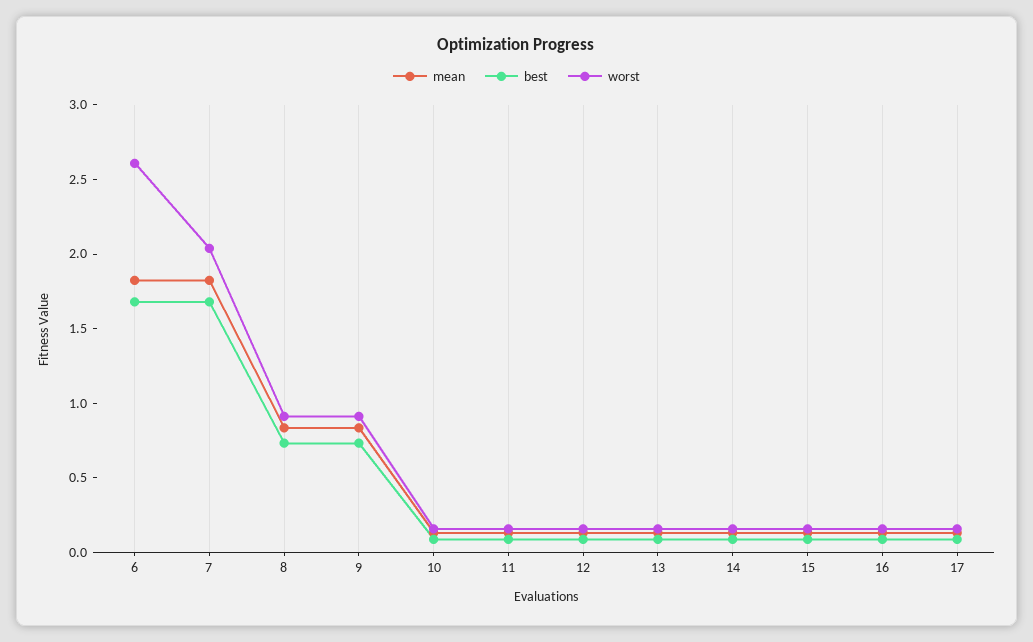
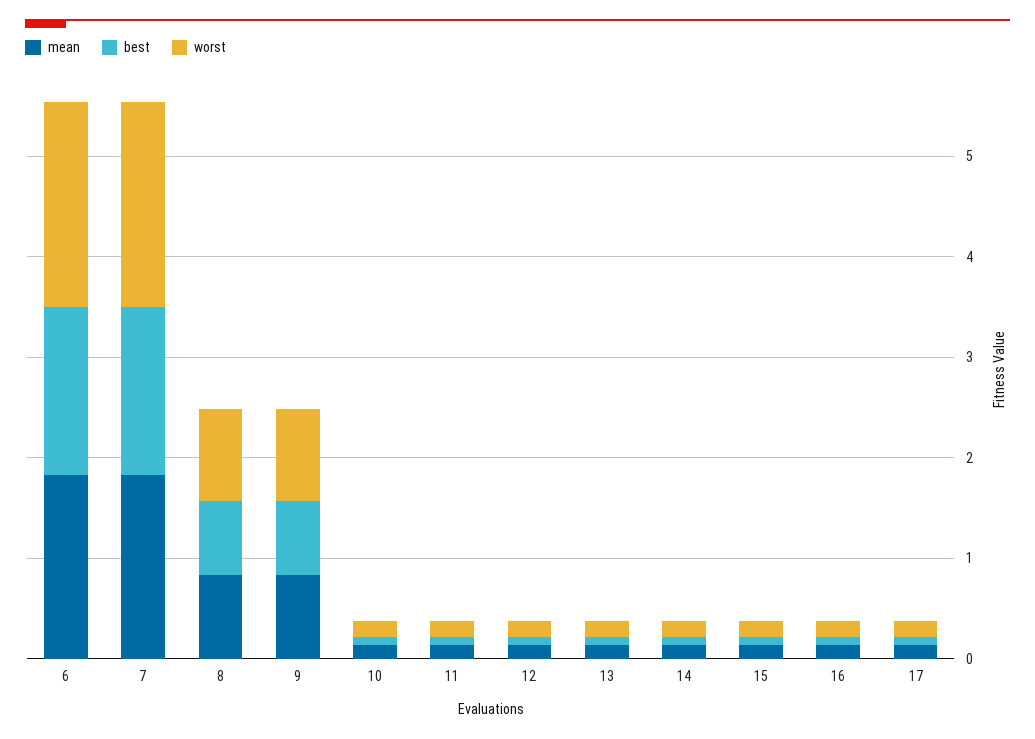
worst, 6: 2.6 -> 2

